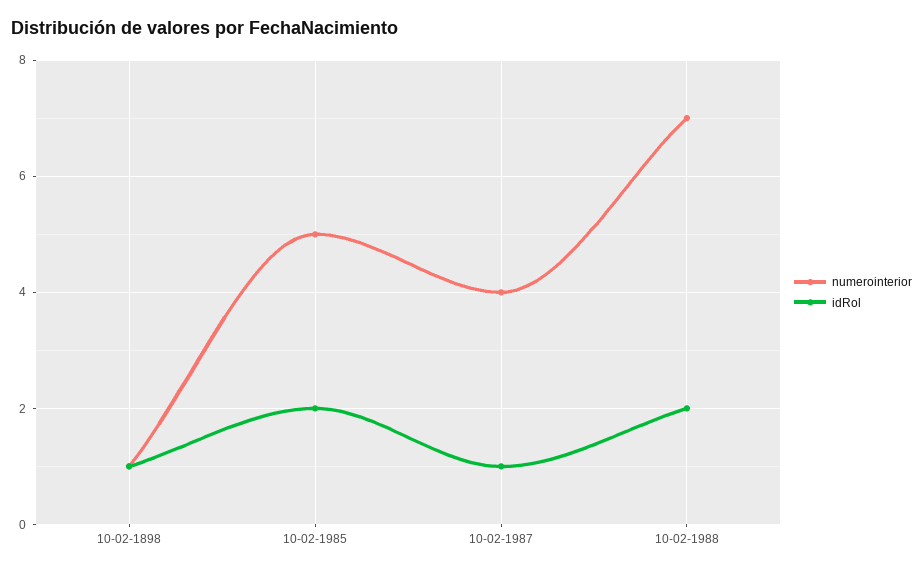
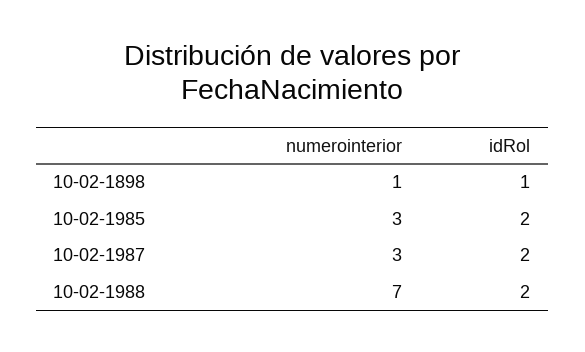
numerointerior, 10-02-1985: 5 -> 3
numerointerior, 10-02-1987: 4 -> 3
idRol, 10-02-1987: 1 -> 2

